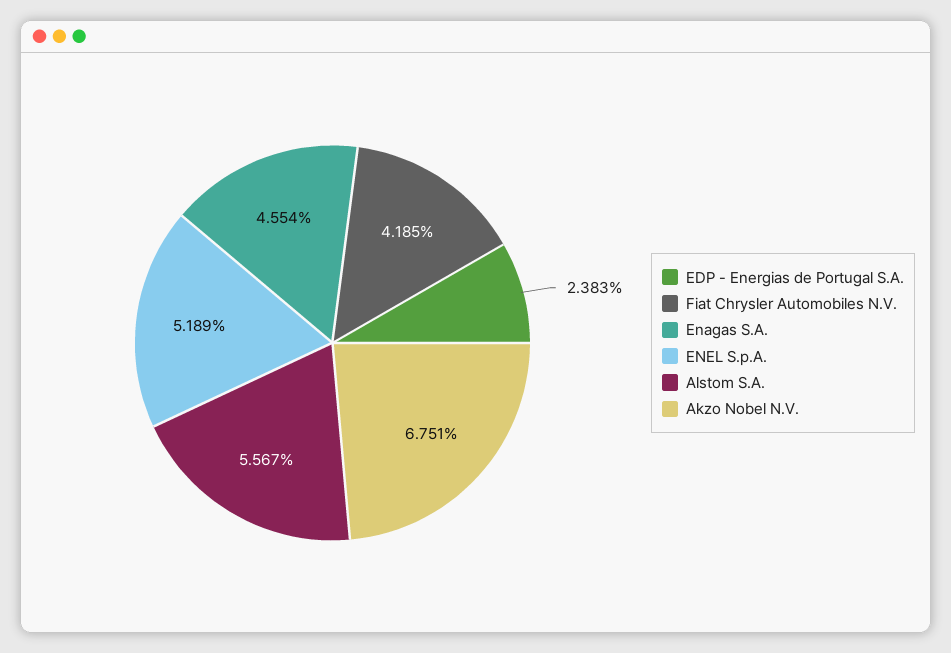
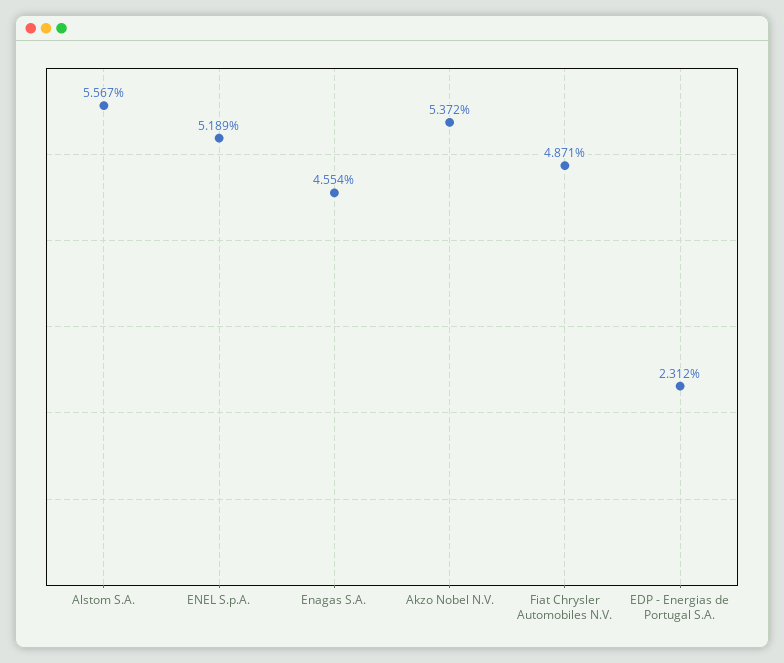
EDP - Energias de Portugal S.A.: 2.383 -> 2.312
Fiat Chrysler Automobiles N.V.: 4.185 -> 4.871
Akzo Nobel N.V.: 6.751 -> 5.372

